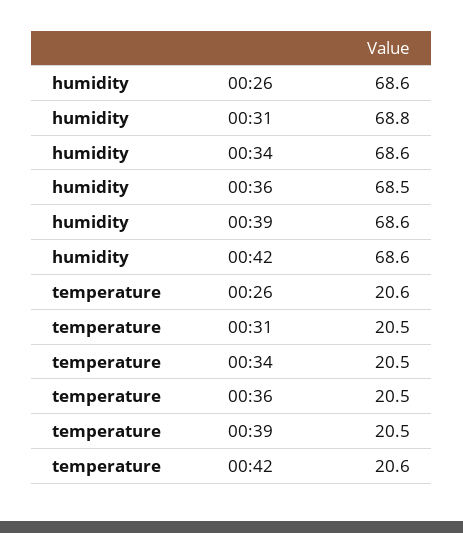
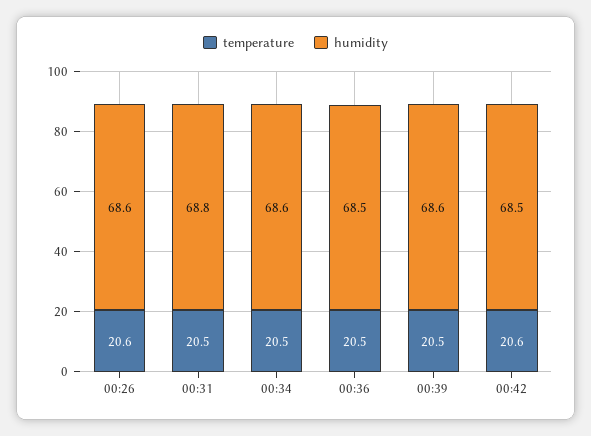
humidity, 00:42: 68.6 -> 68.5

